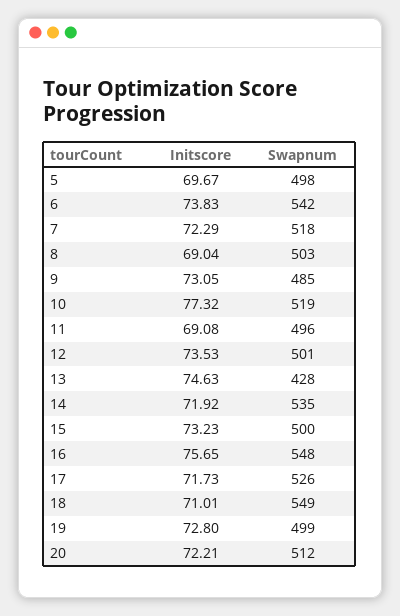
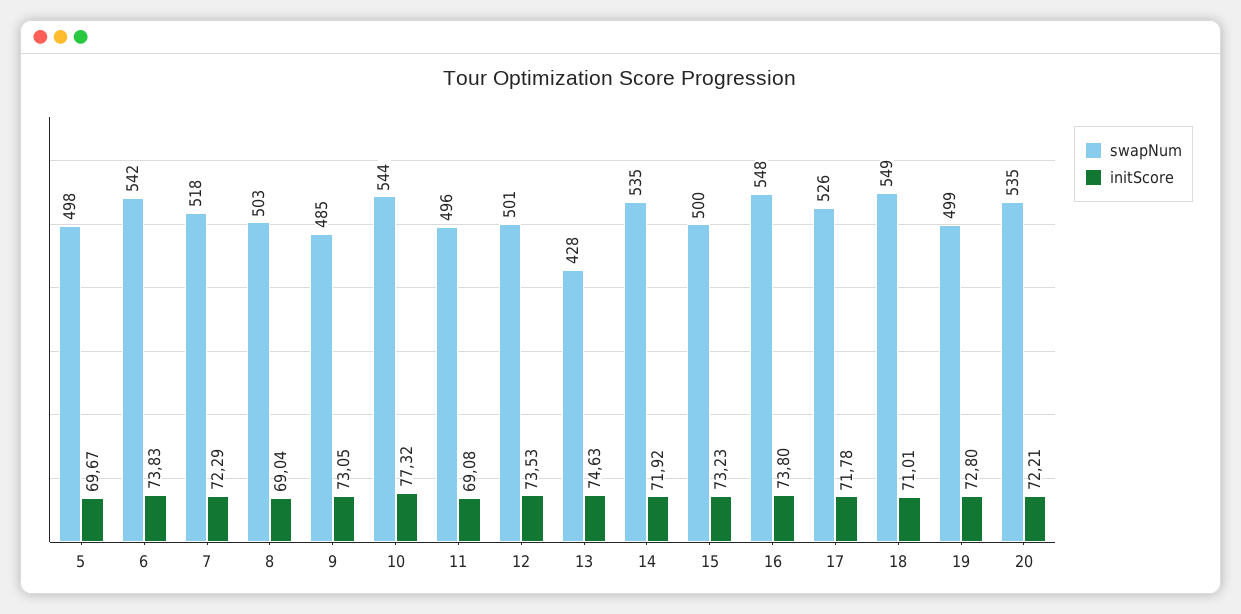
Swapnum, 10: 519 -> 544
Initscore, 16: 75.65 -> 73.8
Initscore, 17: 71.73 -> 71.78
Swapnum, 20: 512 -> 535

